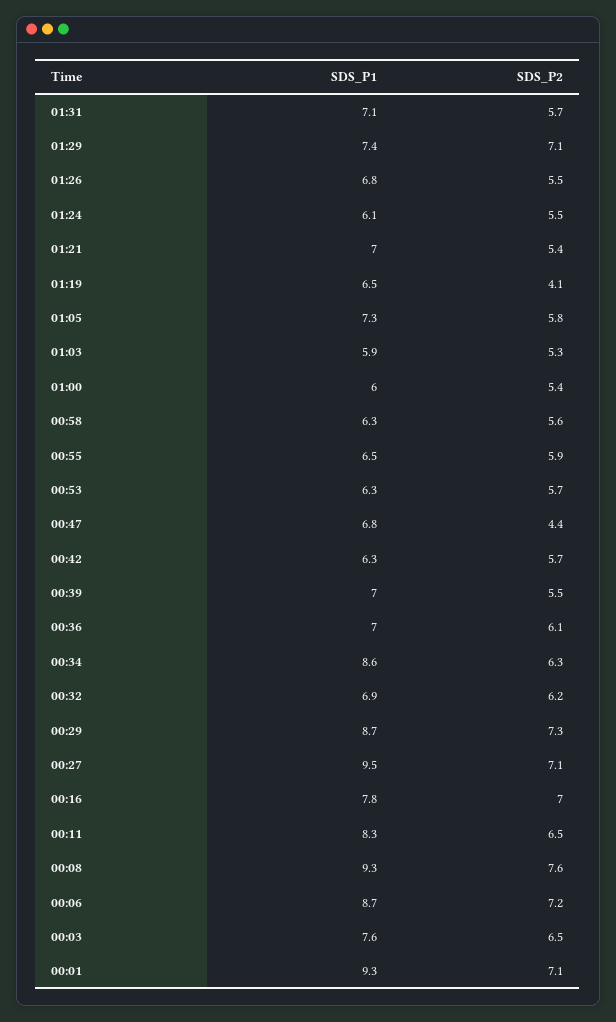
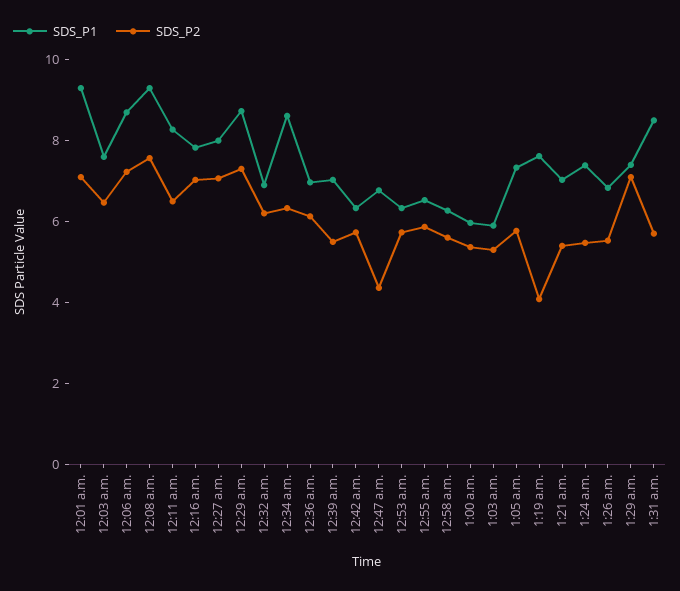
SDS_P1, 01:31: 7.1 -> 8.5
SDS_P1, 01:24: 6.1 -> 7.5
SDS_P1, 01:19: 6.5 -> 7.5
SDS_P1, 00:27: 9.5 -> 8

